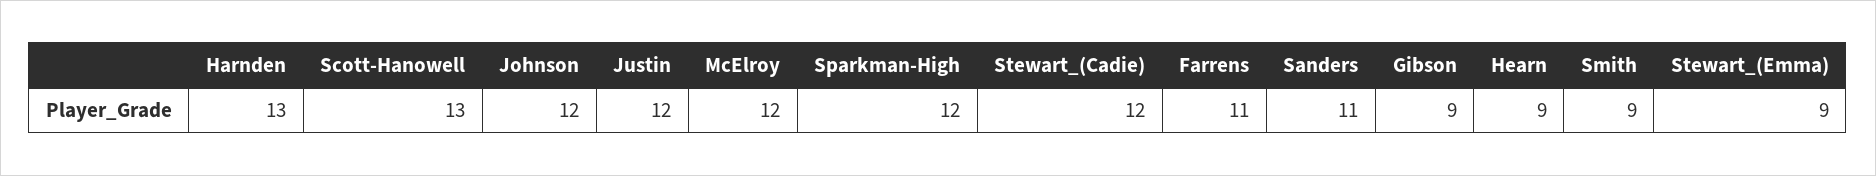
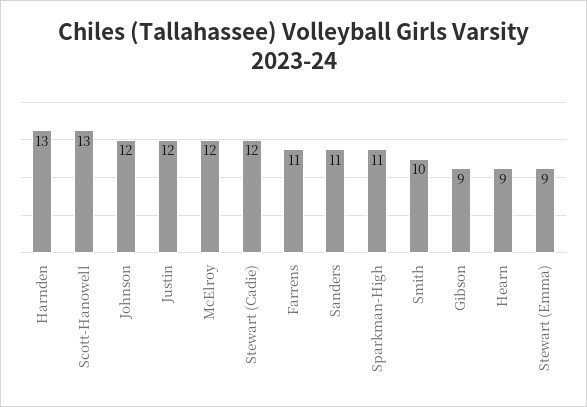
Sparkman-High: 12 -> 11
Smith: 9 -> 10

